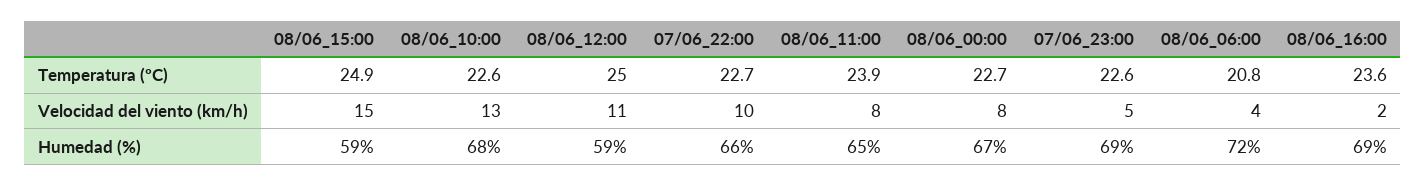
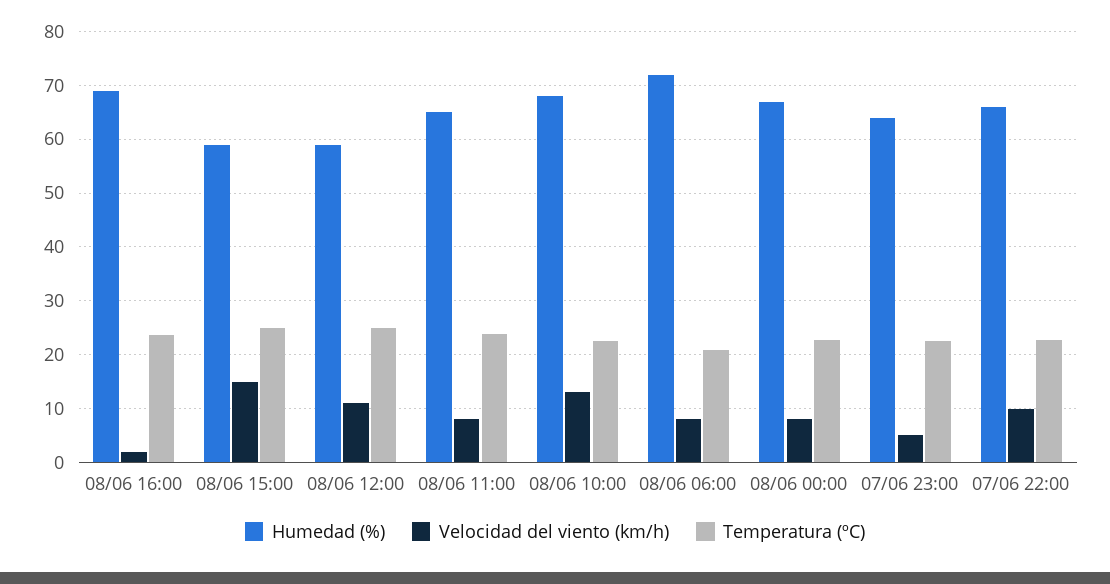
Velocidad del viento (km/h), 08/06_06:00: 4 -> 8
Humedad (%), 07/06_23:00: 69 -> 64

